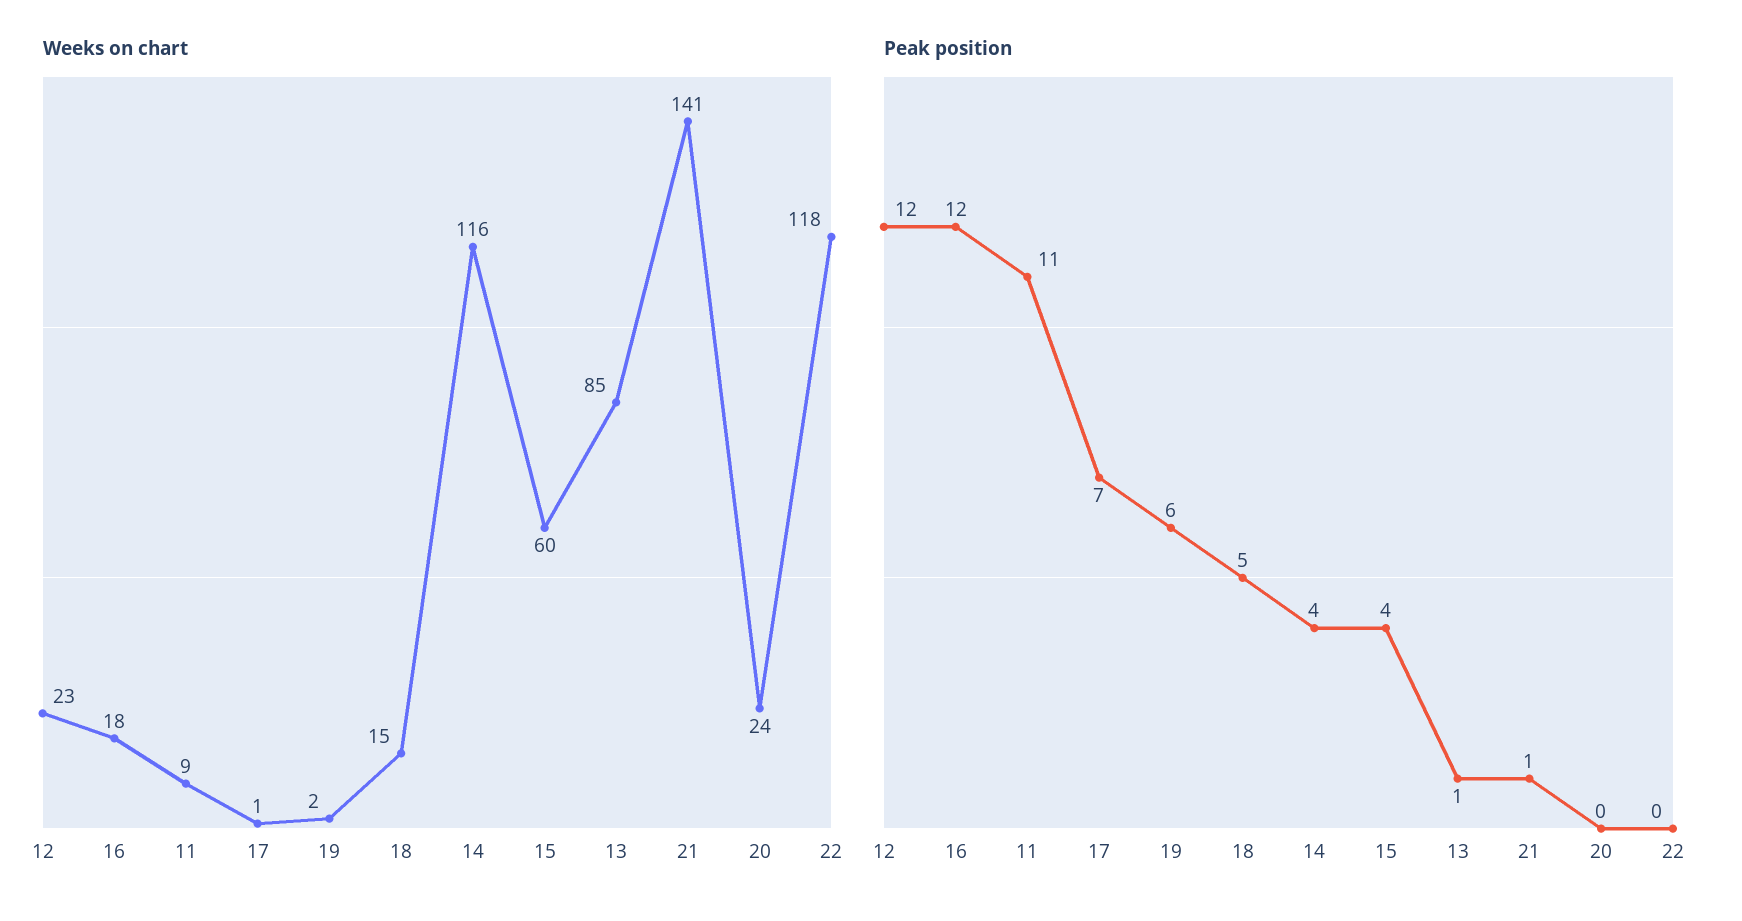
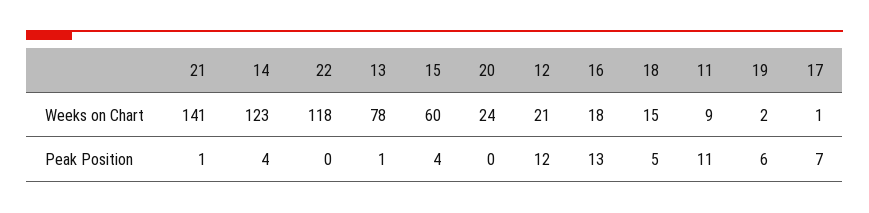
Weeks on chart, 12: 23 -> 21
Weeks on chart, 14: 116 -> 123
Weeks on chart, 13: 85 -> 78
Peak position, 16: 12 -> 13

